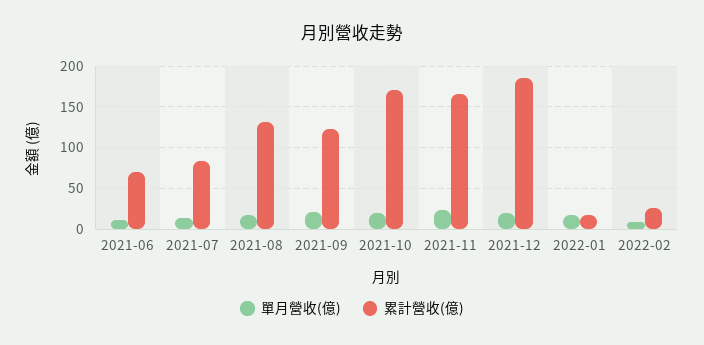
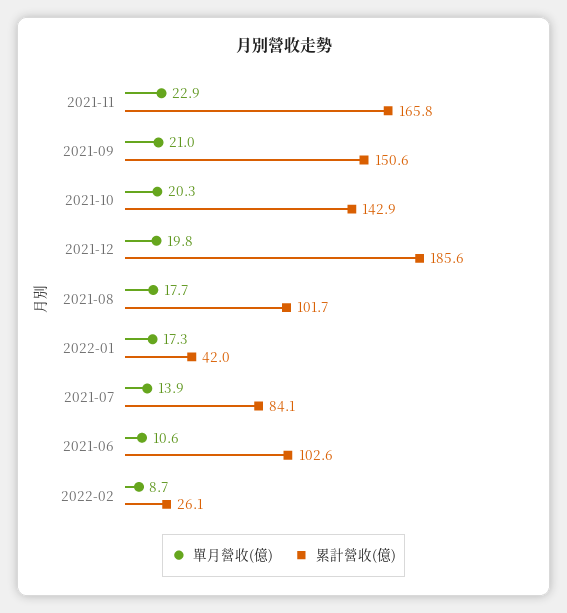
累計營收(億), 2021-06: 70 -> 102.6
累計營收(億), 2021-08: 130 -> 101.7
累計營收(億), 2021-09: 120 -> 150.6
累計營收(億), 2021-10: 170 -> 142.9
累計營收(億), 2022-01: 20 -> 42

